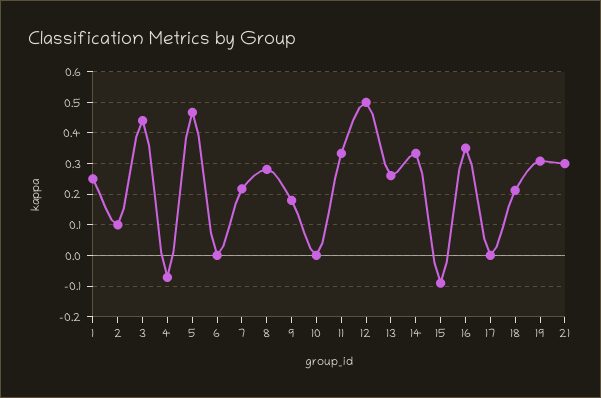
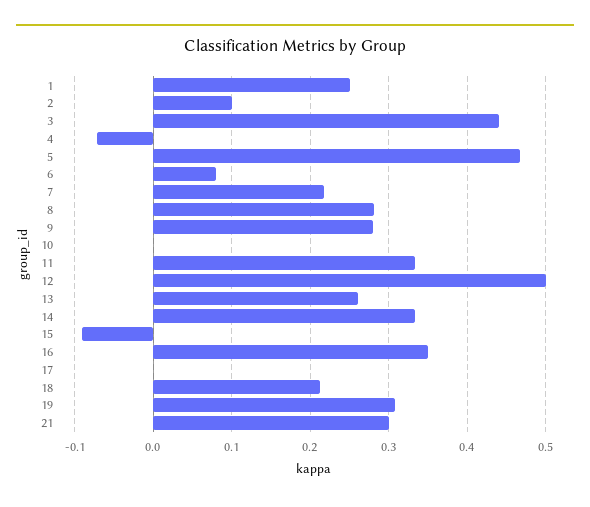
6: 0 -> 0.08
9: 0.18 -> 0.28

